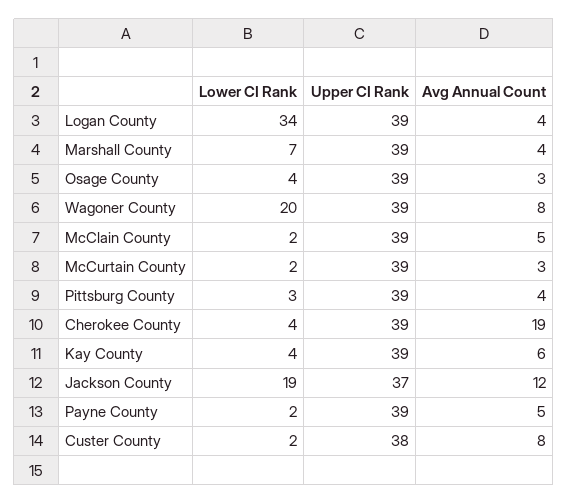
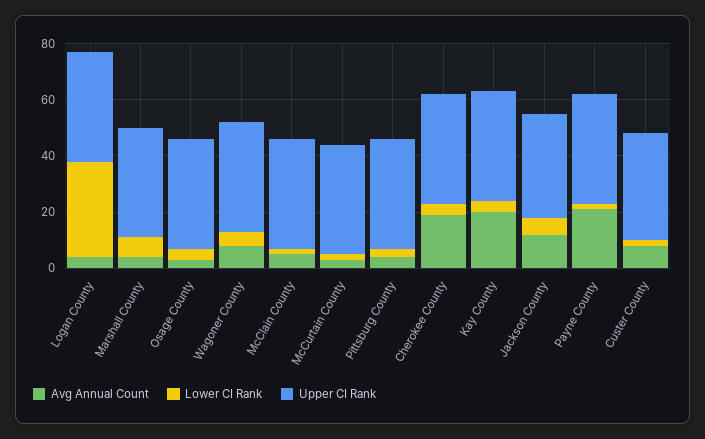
Lower CI Rank, Wagoner County: 20 -> 5
Avg Annual Count, Kay County: 6 -> 20
Lower CI Rank, Jackson County: 19 -> 5
Avg Annual Count, Payne County: 5 -> 20

